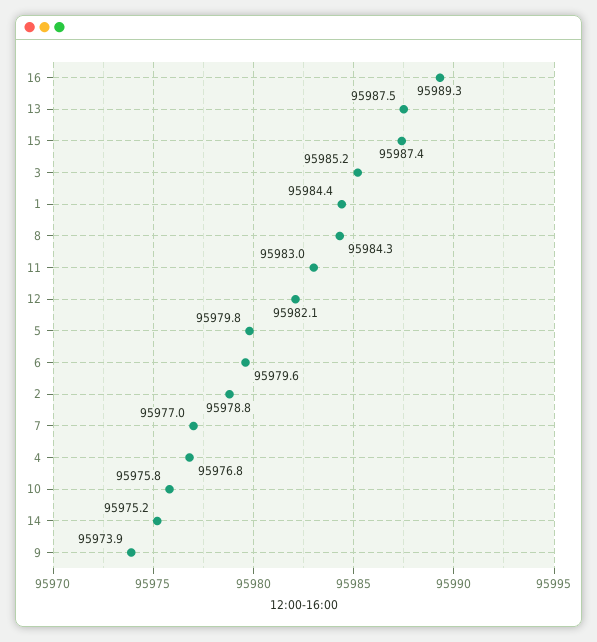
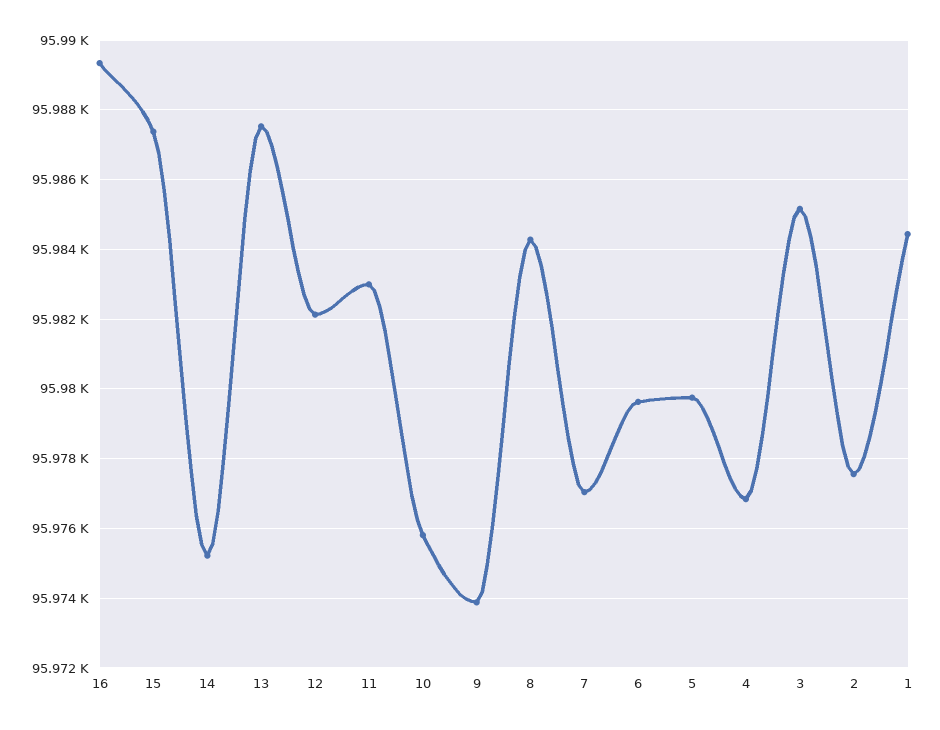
2: 95978.8 -> 95977.6

